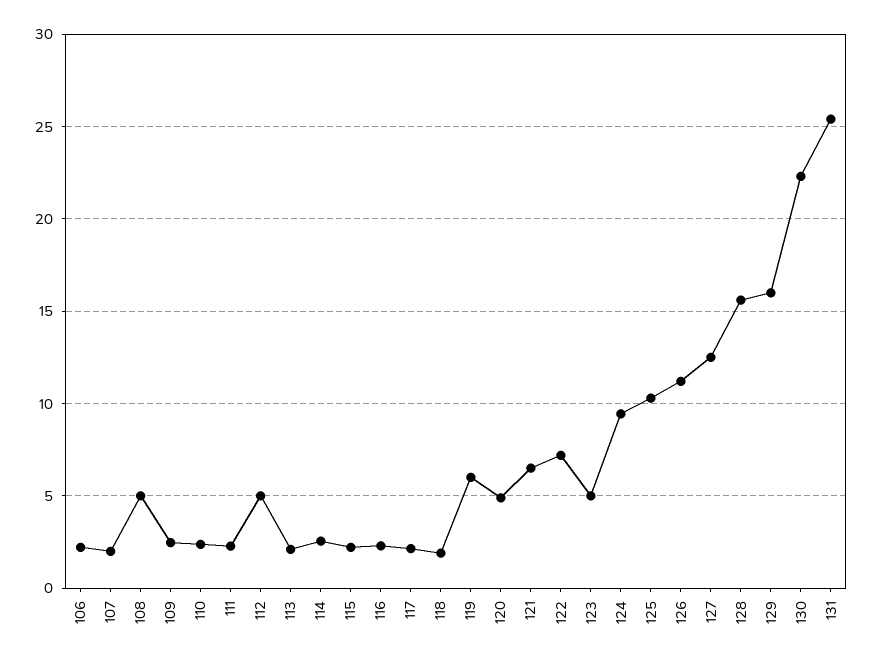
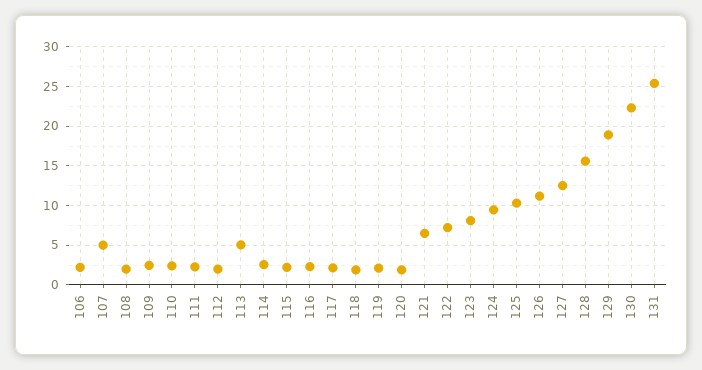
107: 2 -> 5
108: 5 -> 2
112: 5 -> 2
113: 2 -> 5
119: 6 -> 2
120: 5 -> 2
123: 5 -> 8
129: 16 -> 19

